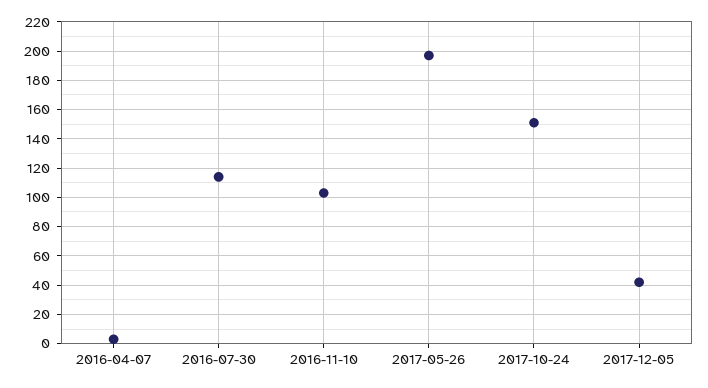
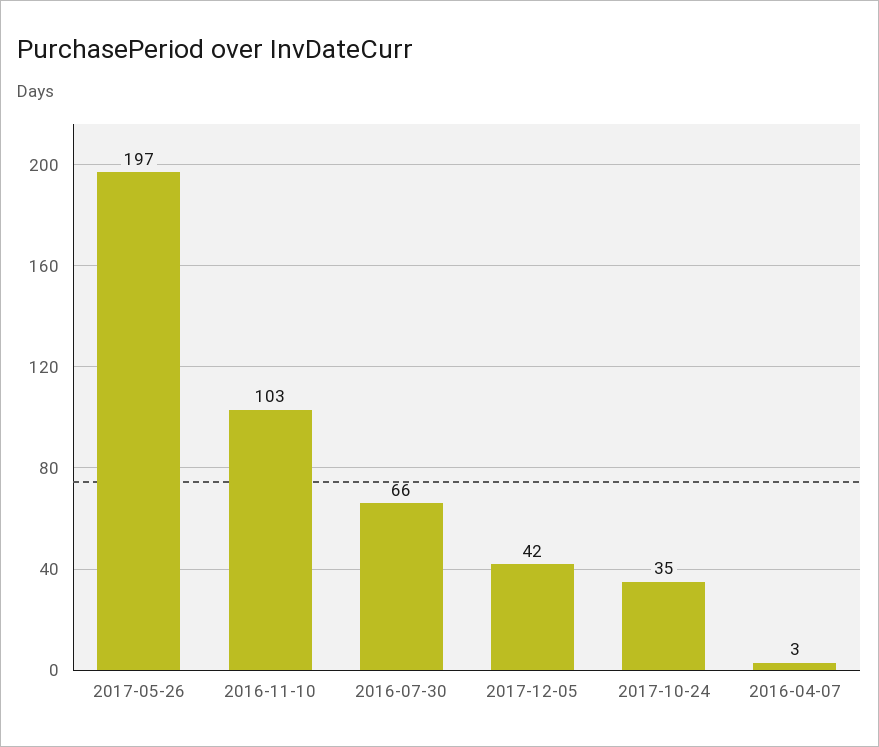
2016-07-30: 115 -> 66
2017-10-24: 150 -> 35

